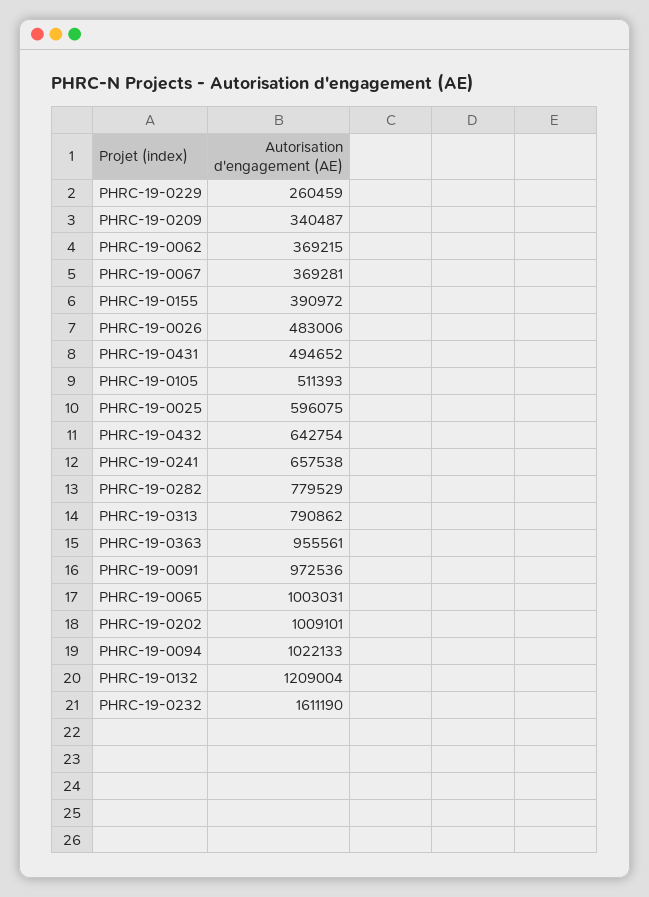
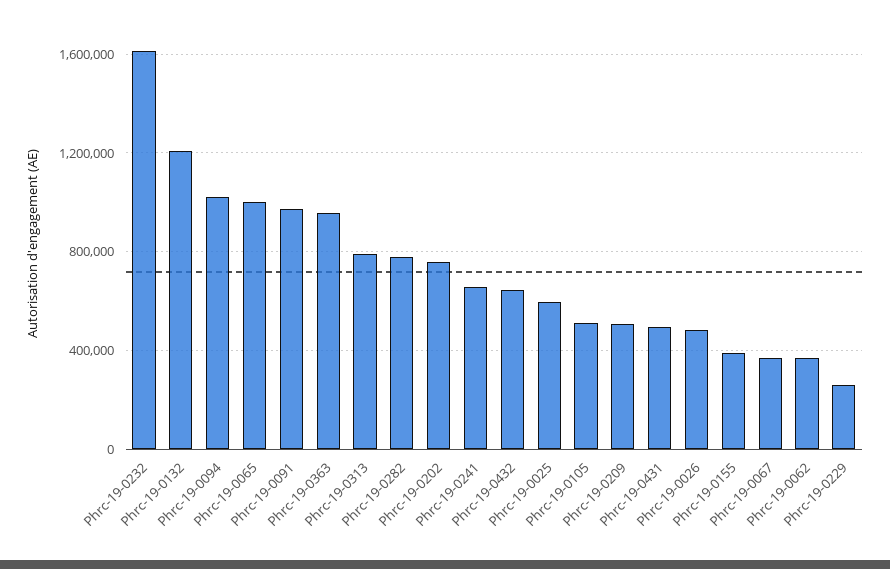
PHRC-19-0209: 340487 -> 500000
PHRC-19-0202: 1009101 -> 750000

